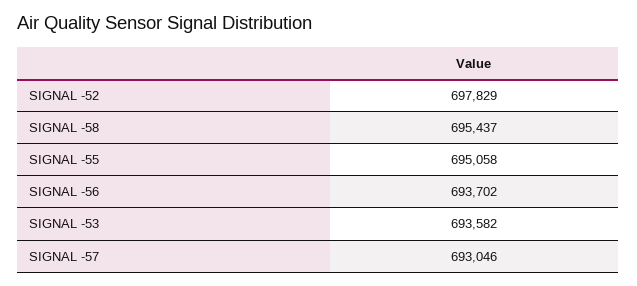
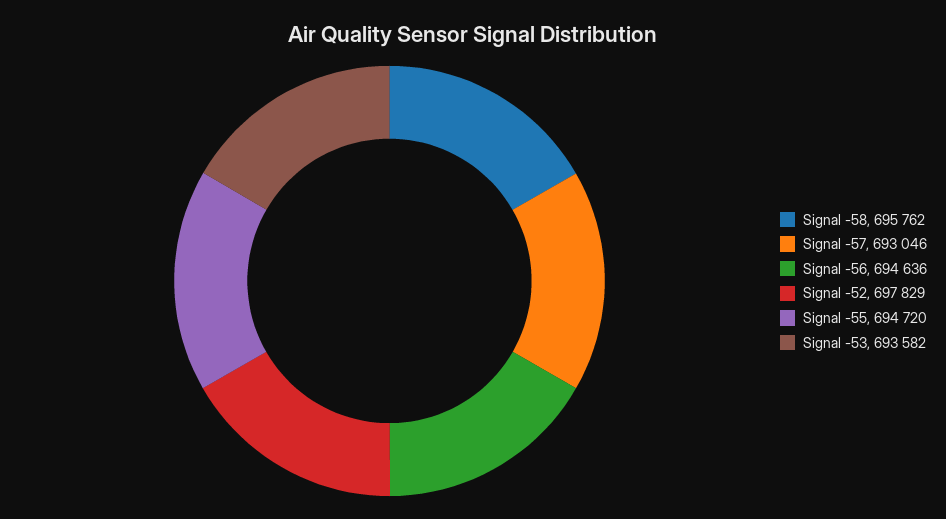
SIGNAL -58: 695437 -> 695762
SIGNAL -55: 695058 -> 694720
SIGNAL -56: 693702 -> 694636

